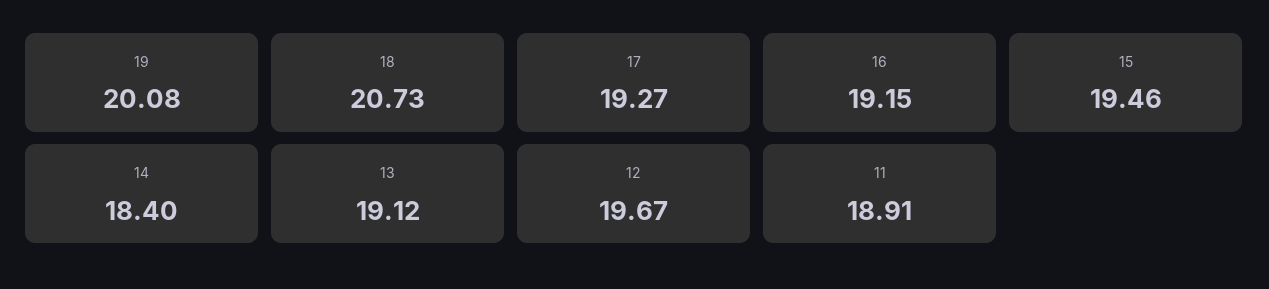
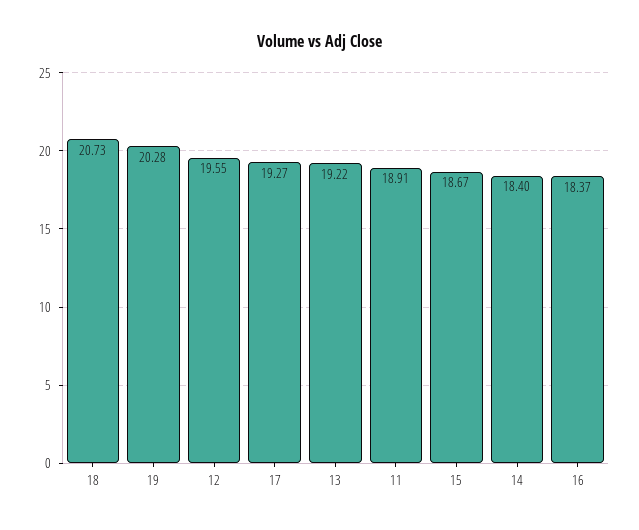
19: 20.08 -> 20.28
16: 19.15 -> 18.37
15: 19.46 -> 18.67
13: 19.12 -> 19.22
12: 19.67 -> 19.55

